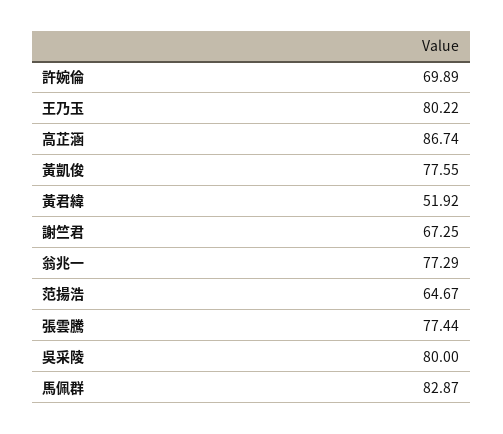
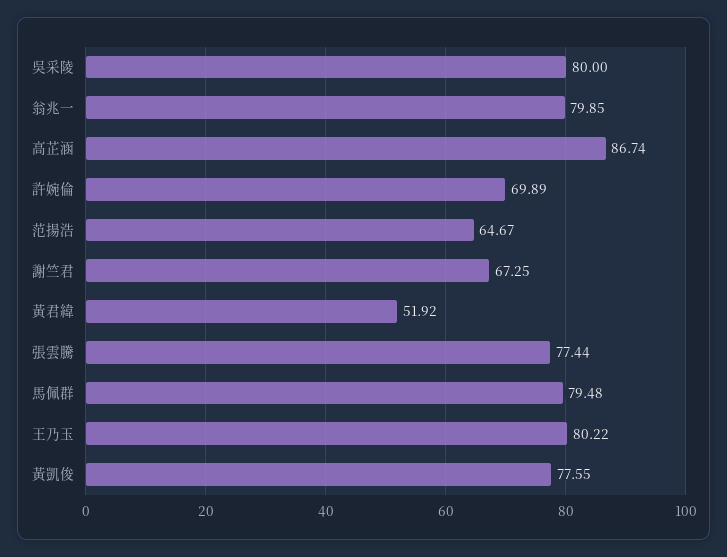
翁兆一: 77.29 -> 79.85
馬佩群: 82.87 -> 79.48

